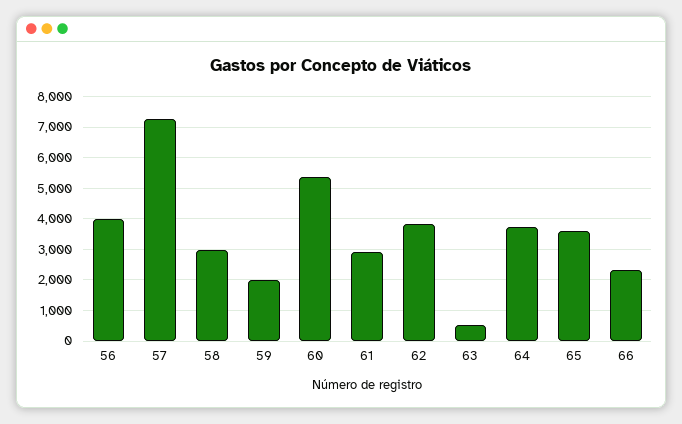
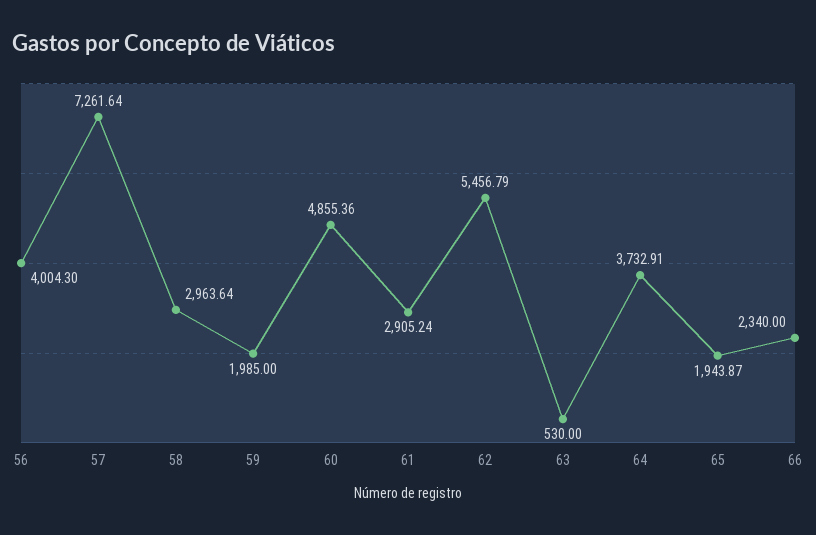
60: 5400 -> 4855.36
62: 3800 -> 5456.79
65: 3600 -> 1943.87

